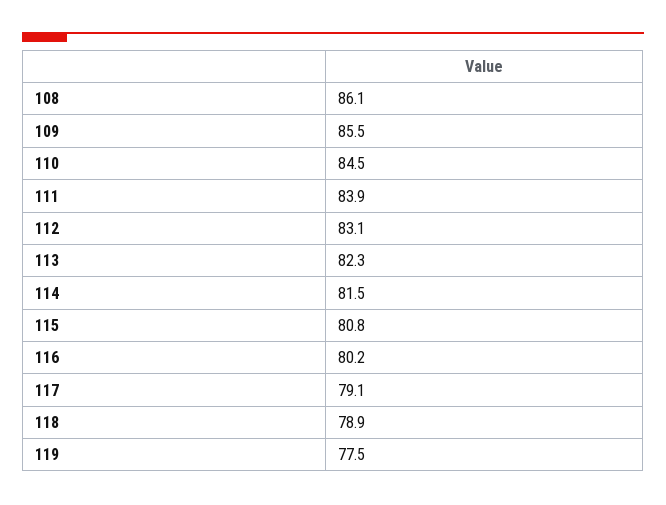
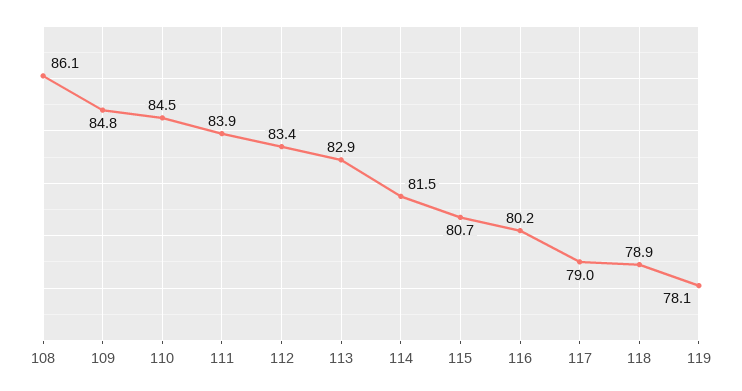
109: 85.5 -> 84.8
112: 83.1 -> 83.4
113: 82.3 -> 82.9
115: 80.8 -> 80.7
117: 79.1 -> 79
119: 77.5 -> 78.1

